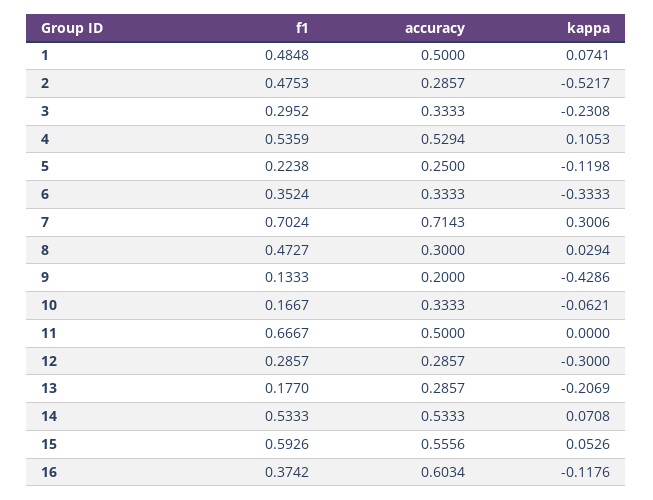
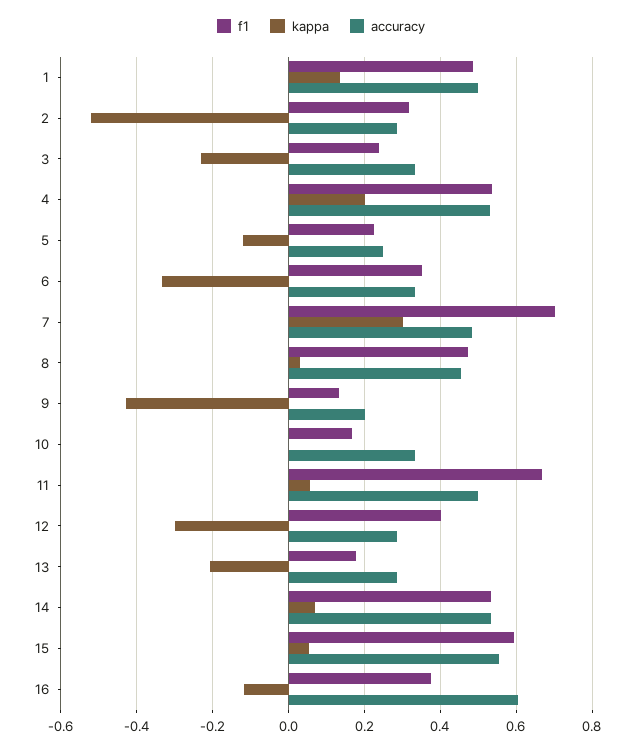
kappa, 1: 0.0741 -> 0.14
f1, 2: 0.4753 -> 0.32
f1, 3: 0.2952 -> 0.24
kappa, 4: 0.1053 -> 0.2
accuracy, 7: 0.7143 -> 0.48
accuracy, 8: 0.3 -> 0.46
kappa, 10: -0.0621 -> 0
kappa, 11: 0 -> 0.06
f1, 12: 0.2857 -> 0.4

